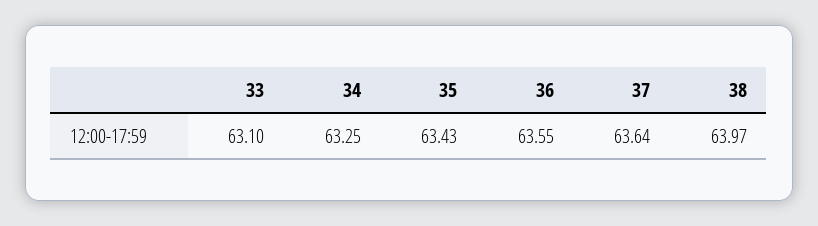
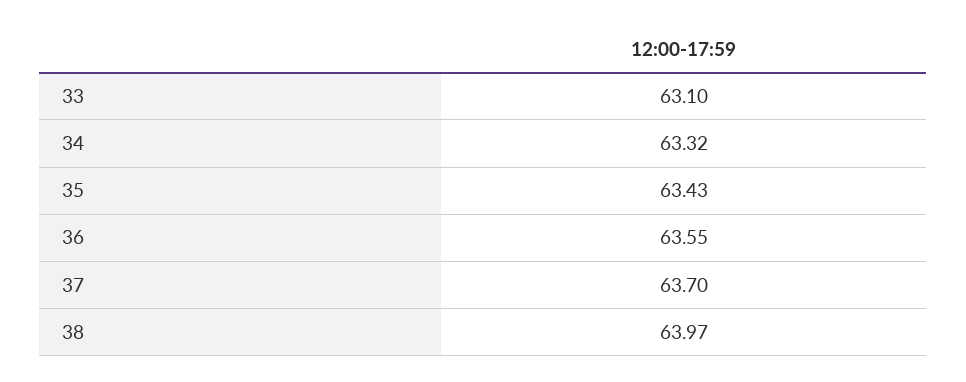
34: 63.25 -> 63.32
37: 63.64 -> 63.7

